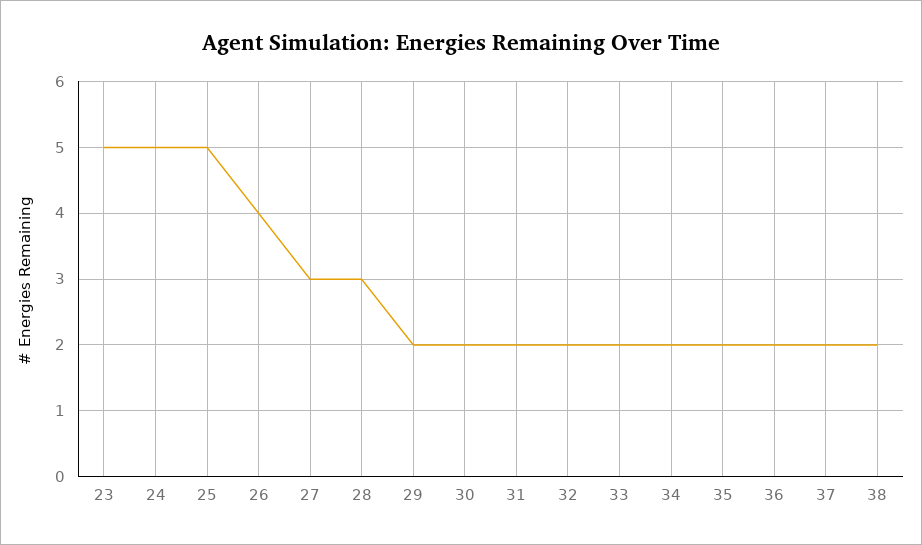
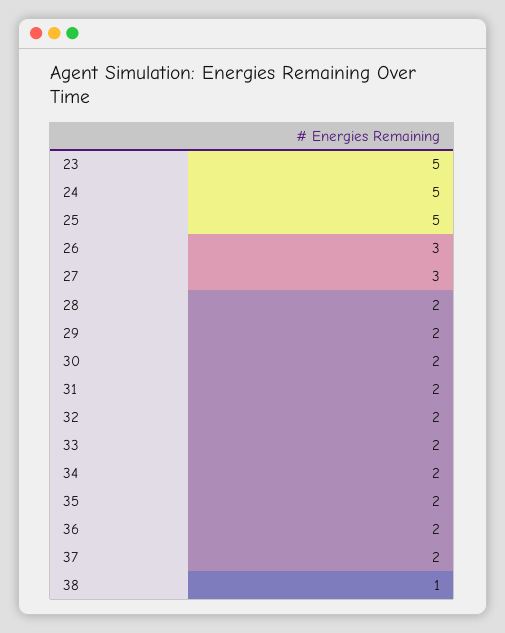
26: 4 -> 3
28: 3 -> 2
38: 2 -> 1

